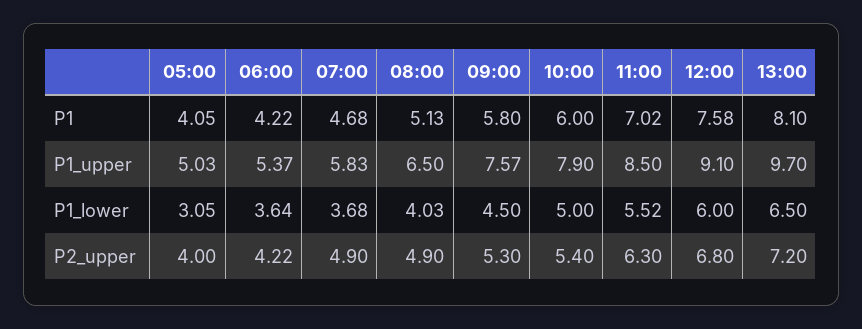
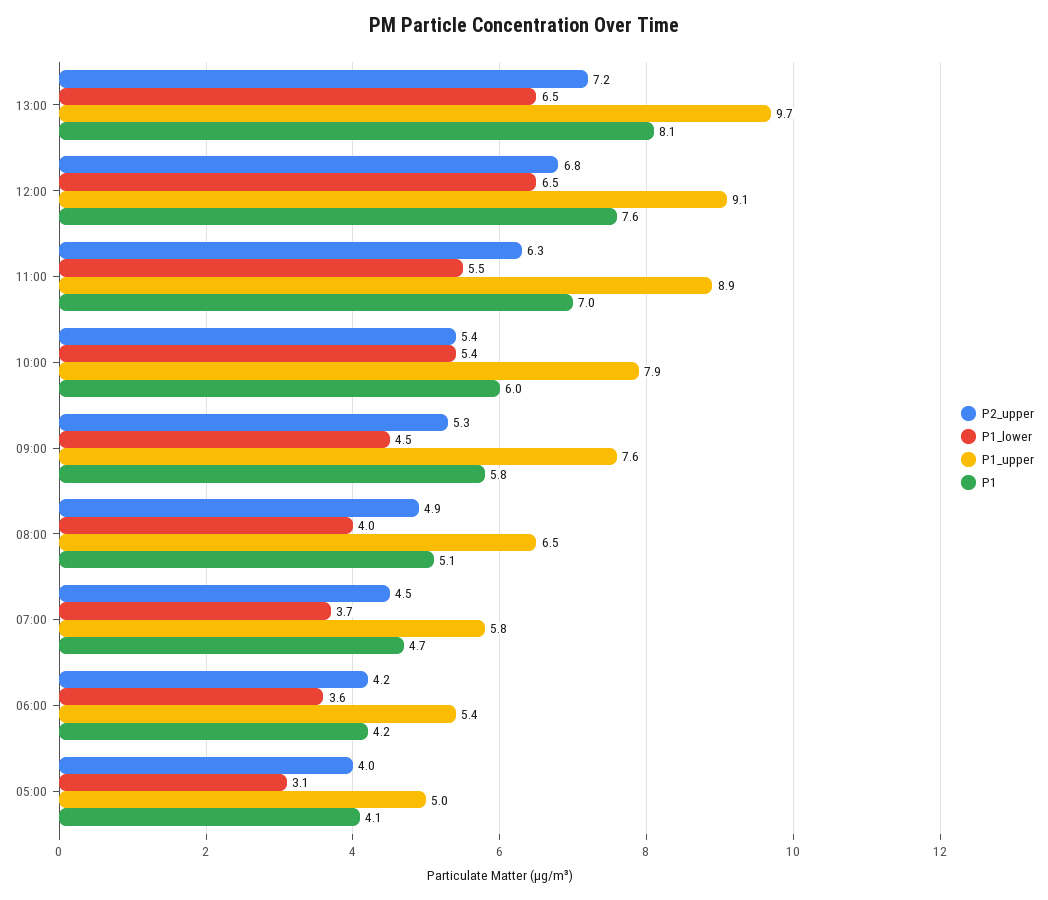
P1_upper, 11:00: 8.5 -> 8.9
P1_lower, 10:00: 5 -> 5.4
P1_lower, 12:00: 6 -> 6.5
P2_upper, 07:00: 4.9 -> 4.5

